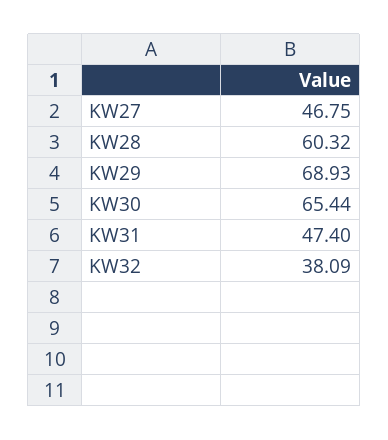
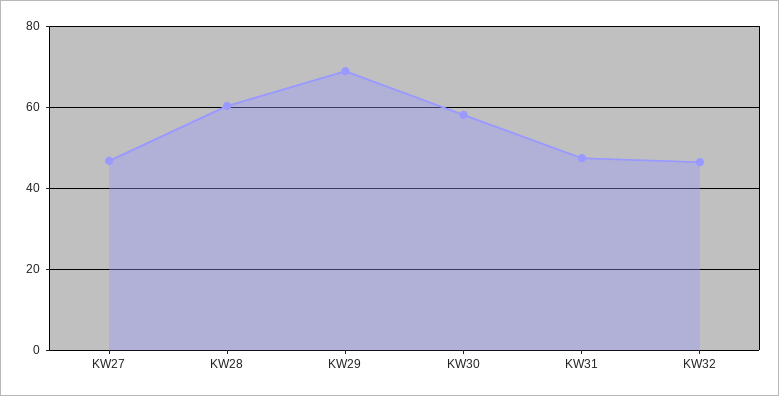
KW30: 65.44 -> 58
KW32: 38.09 -> 46

